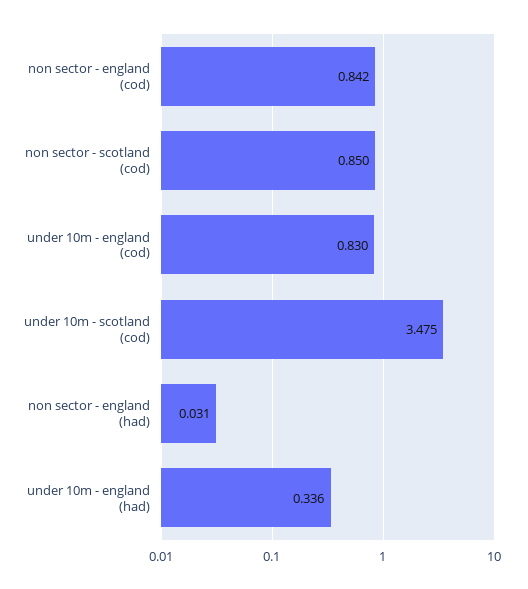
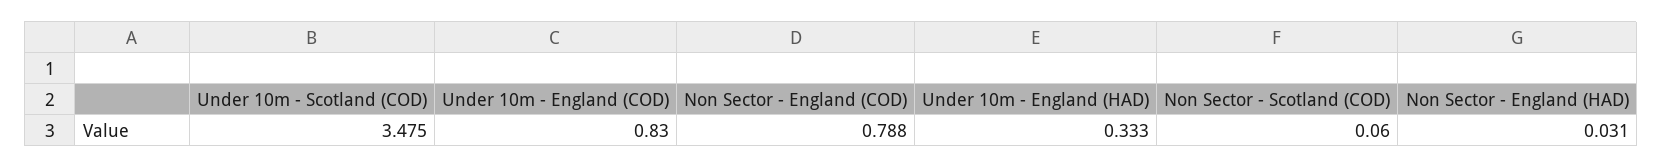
non sector - england (cod): 0.842 -> 0.788
non sector - scotland (cod): 0.85 -> 0.06
under 10m - england (had): 0.336 -> 0.333

